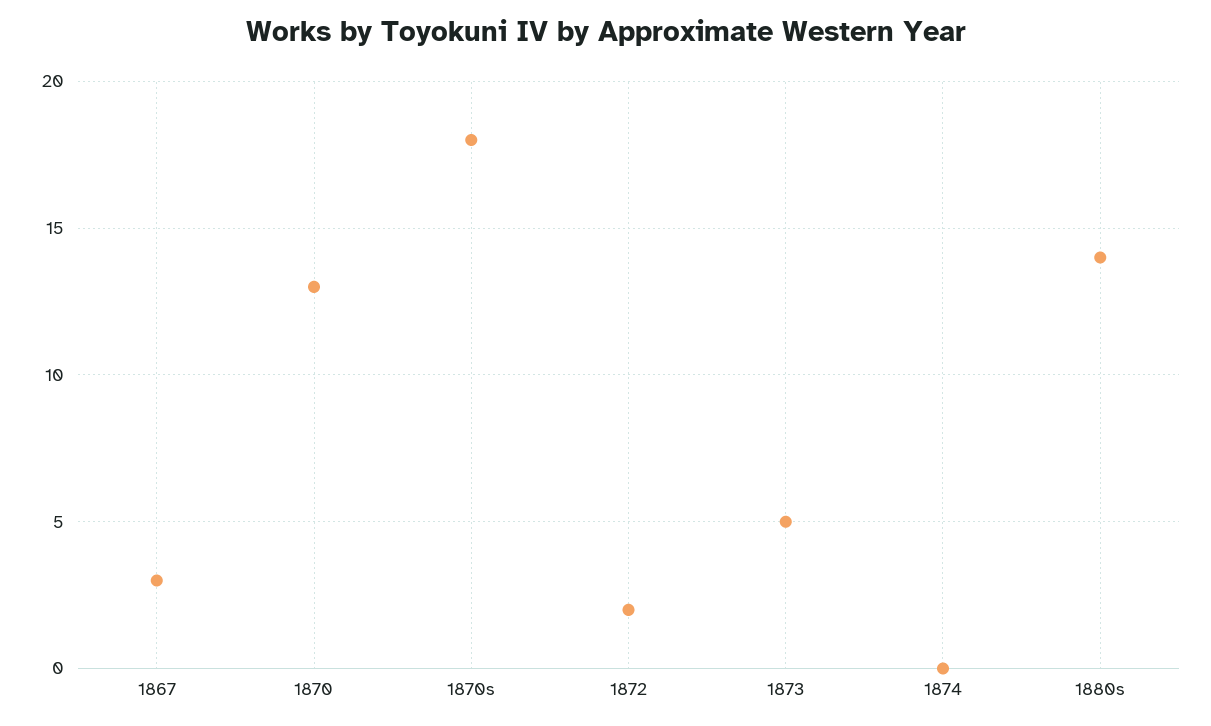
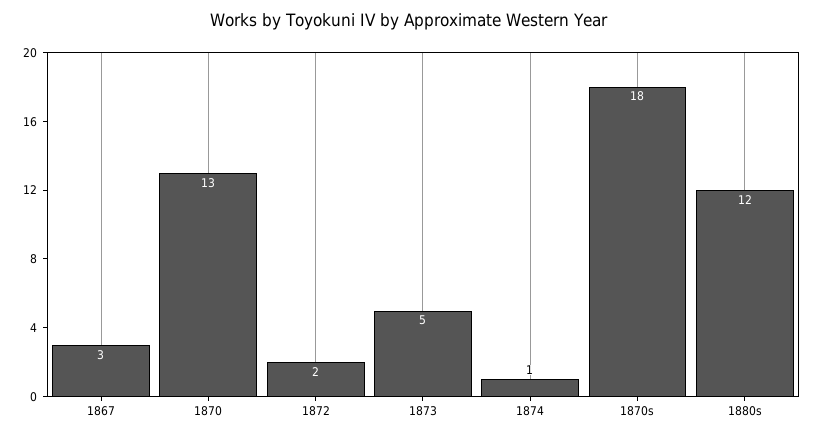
1874: 0 -> 1
1880s: 14 -> 12

